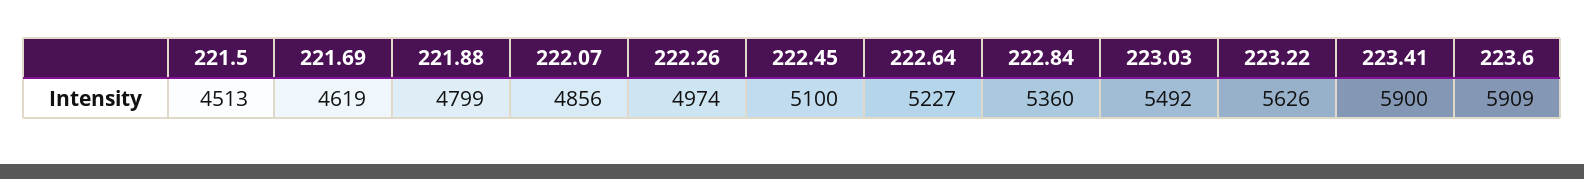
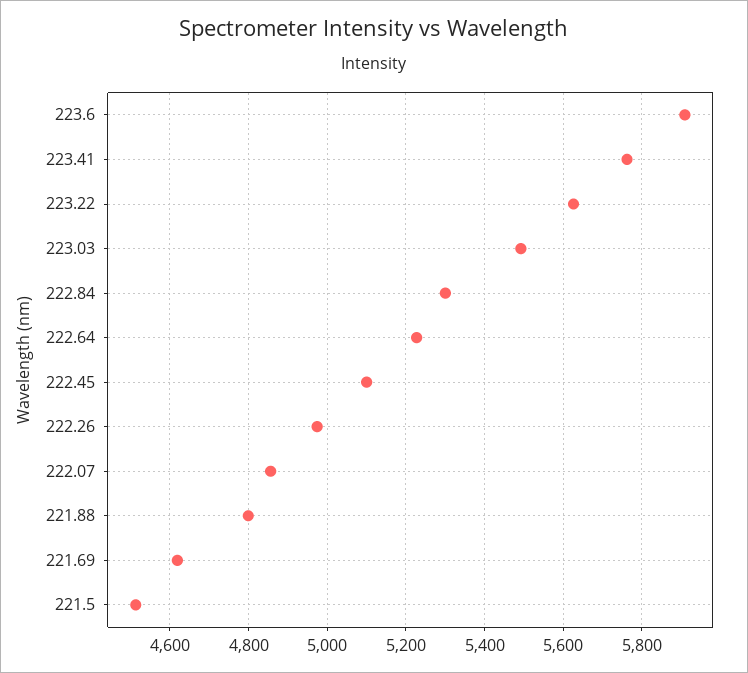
222.84: 5360 -> 5300
223.41: 5900 -> 5760

